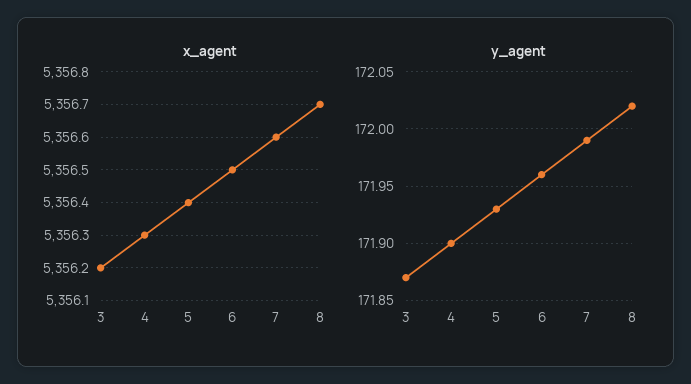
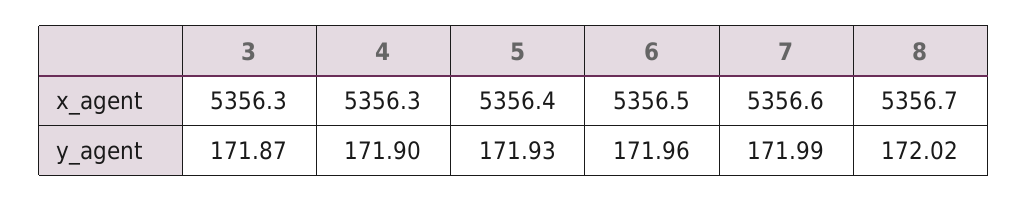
x_agent, 3: 5356.2 -> 5356.3

